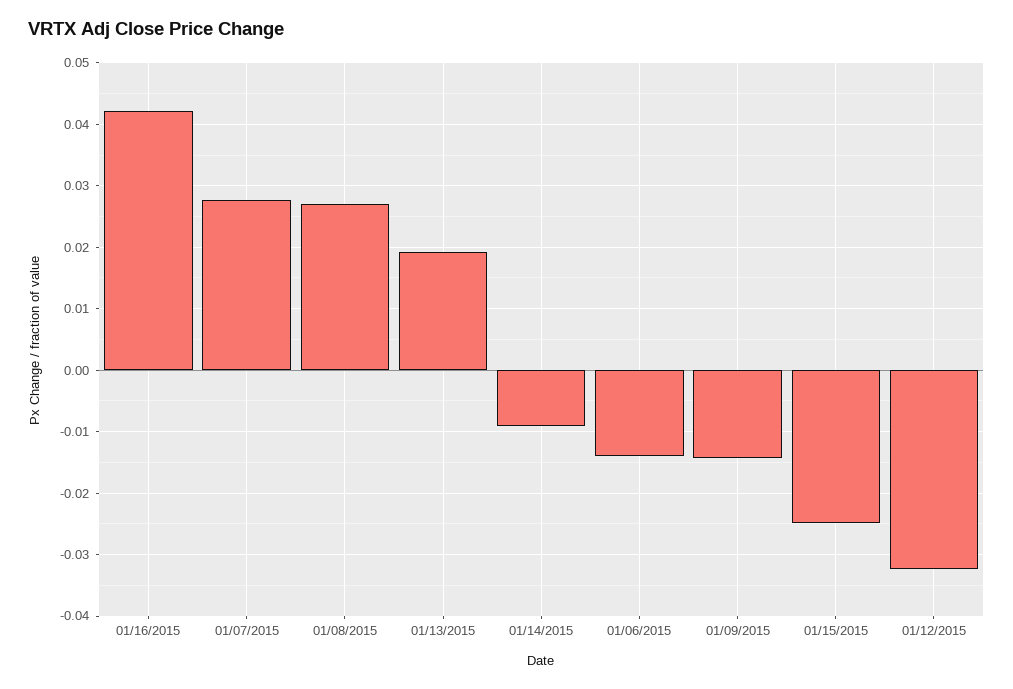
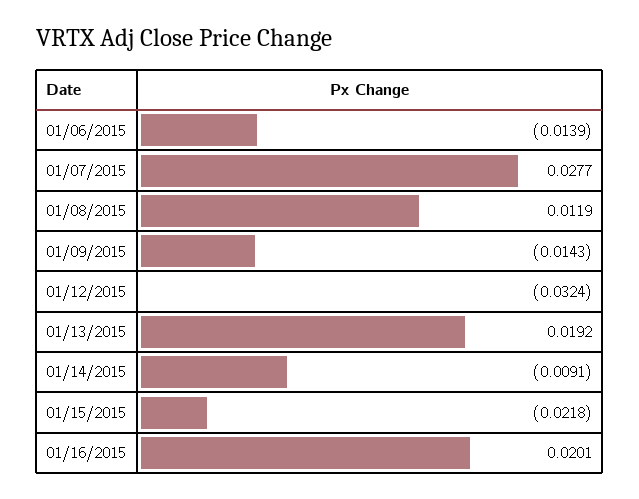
01/16/2015: 0.042 -> 0.0201
01/08/2015: 0.027 -> 0.0119
01/15/2015: -0.025 -> -0.0218

